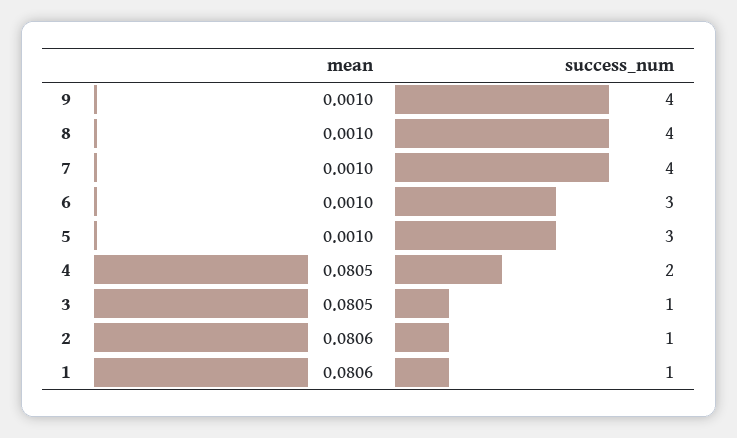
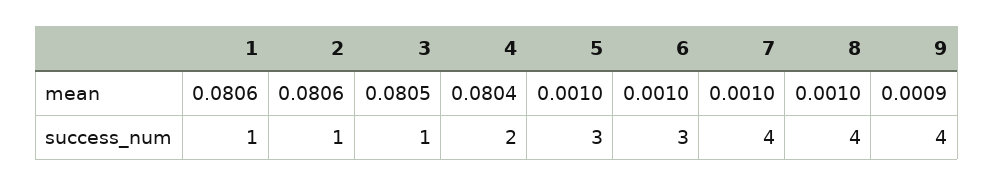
mean, 9: 0.001 -> 0.0009
mean, 4: 0.0805 -> 0.0804

